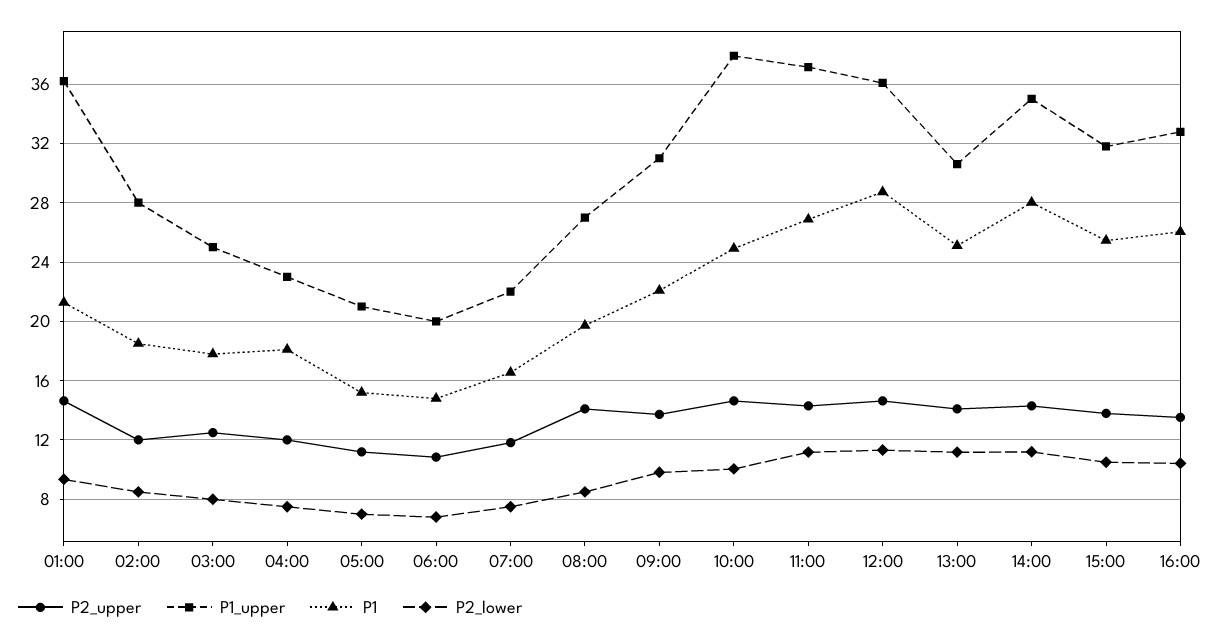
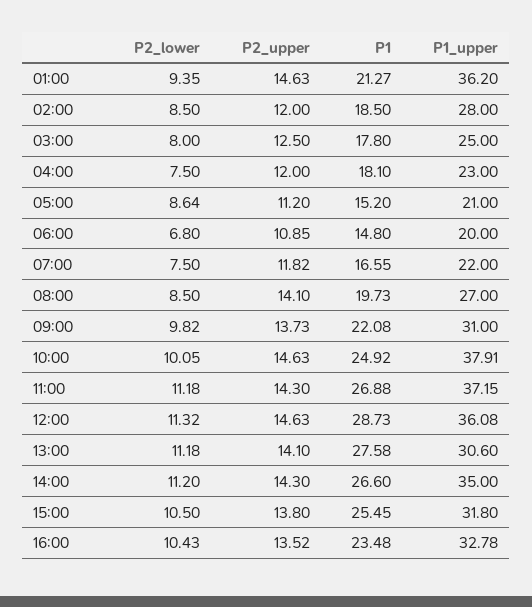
P2_lower, 05:00: 7 -> 8.64
P1, 13:00: 25 -> 27.58
P1, 14:00: 28 -> 26.6
P1, 16:00: 26 -> 23.48

